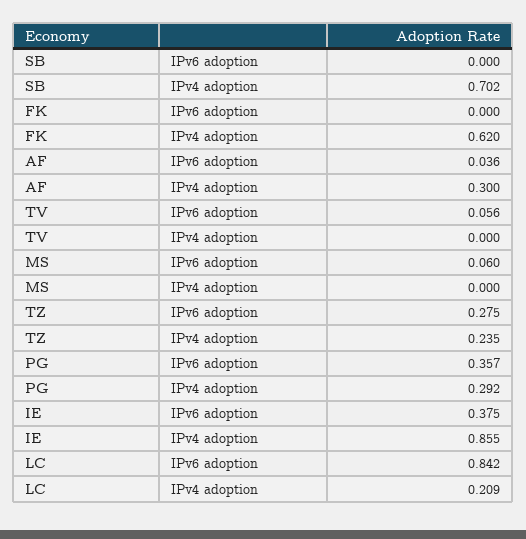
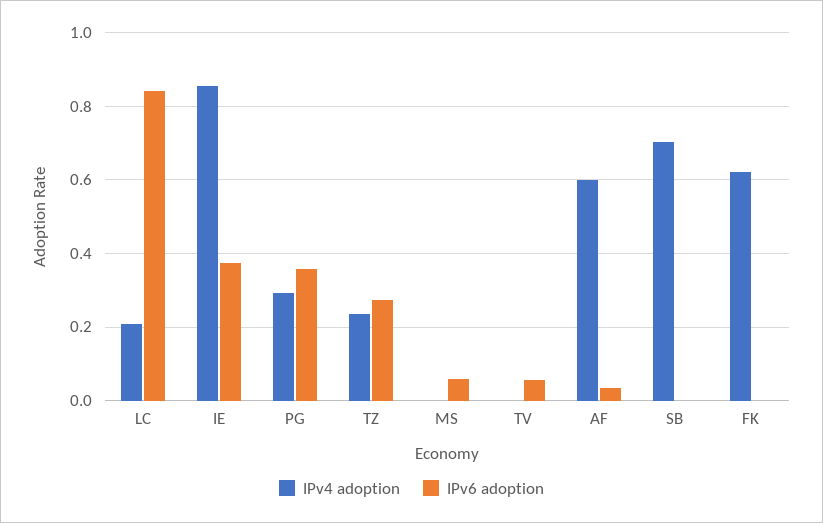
IPv4 adoption, AF: 0.3 -> 0.6

